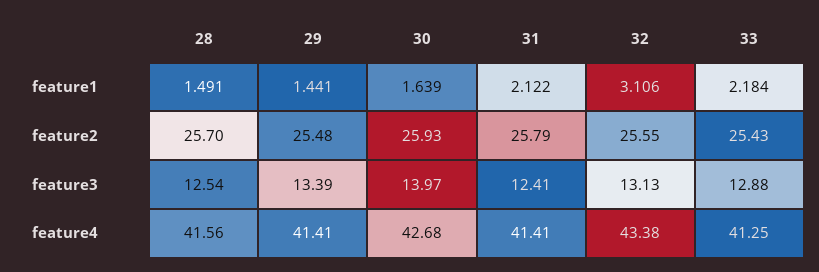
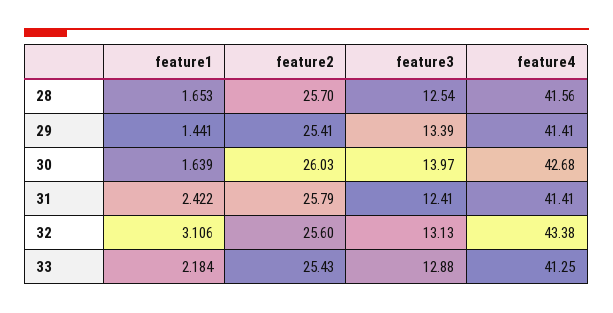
28, feature1: 1.491 -> 1.653
31, feature1: 2.122 -> 2.422
29, feature2: 25.48 -> 25.41
30, feature2: 25.93 -> 26.03
32, feature2: 25.55 -> 25.6

